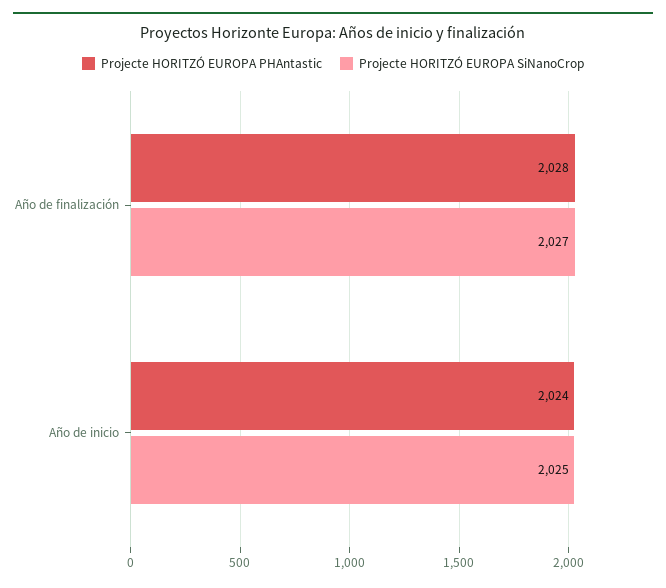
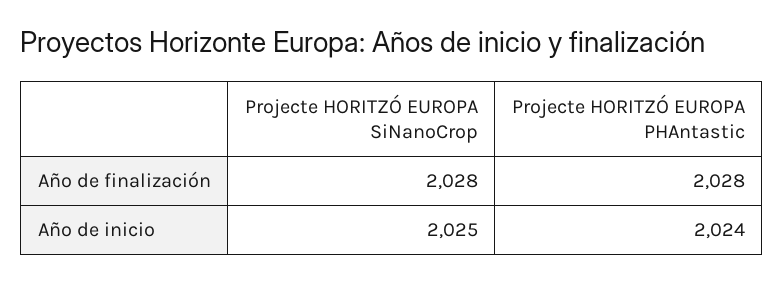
Projecte HORITZÓ EUROPA SiNanoCrop, Año de finalización: 2027 -> 2028

